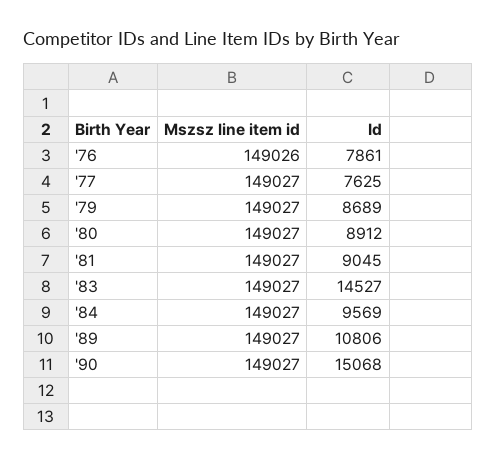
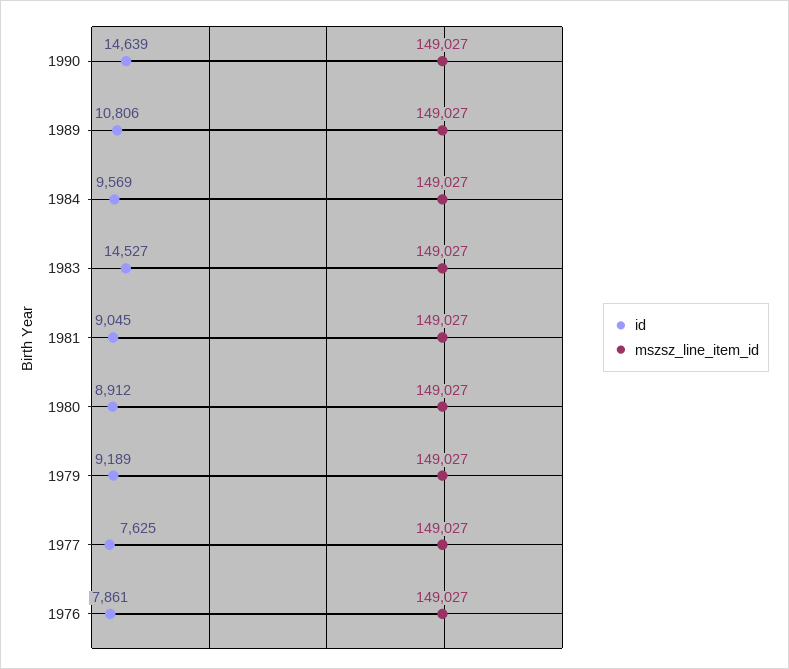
Mszsz line item id, '76: 149026 -> 149027
Id, '79: 8689 -> 9189
Id, '90: 15068 -> 14639

